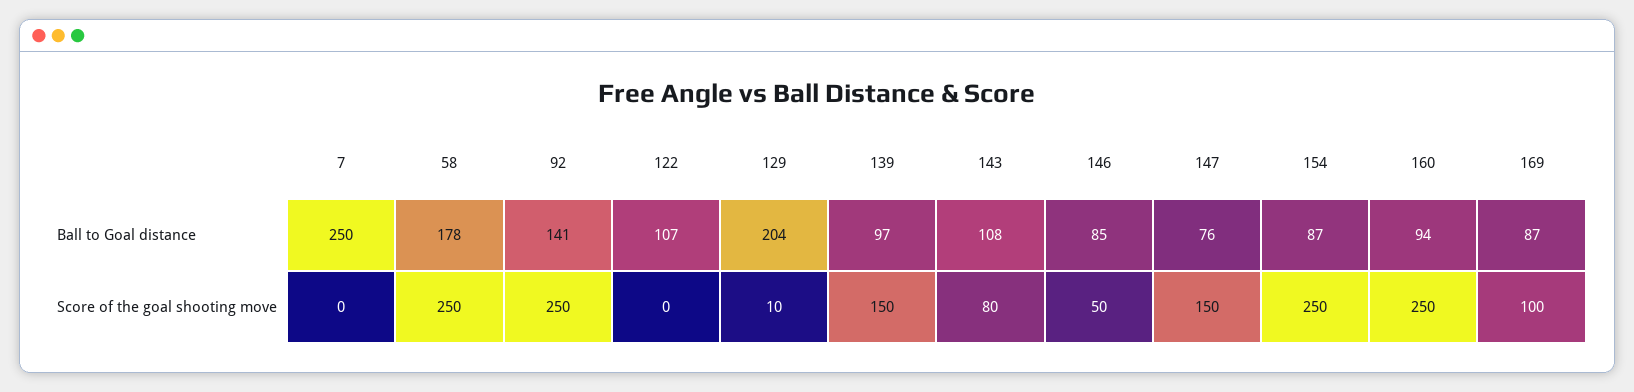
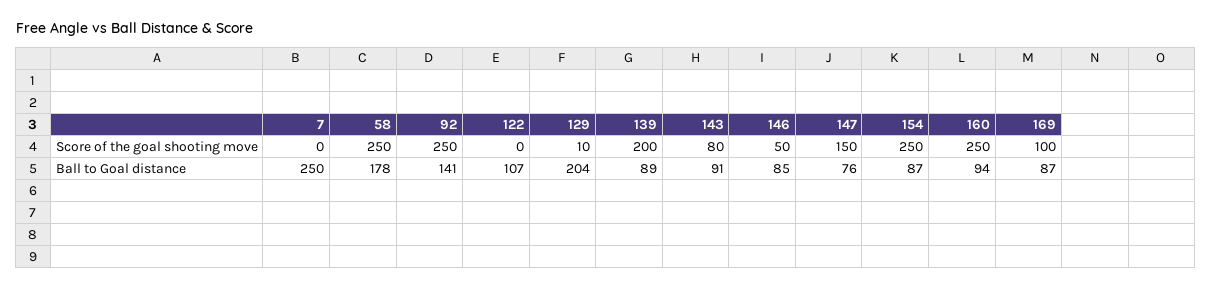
139, Ball to Goal distance: 97 -> 89
143, Ball to Goal distance: 108 -> 91
139, Score of the goal shooting move: 150 -> 200

